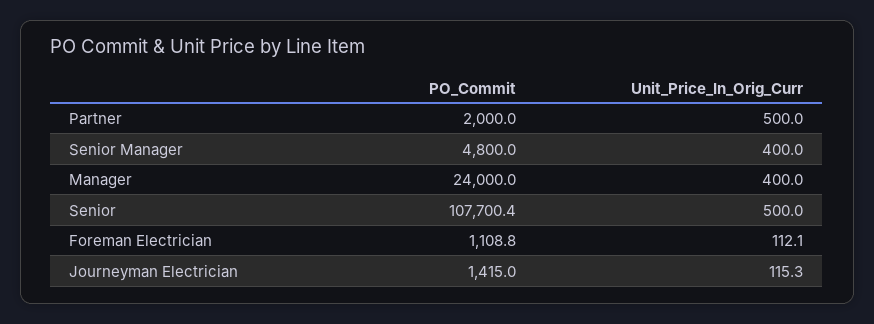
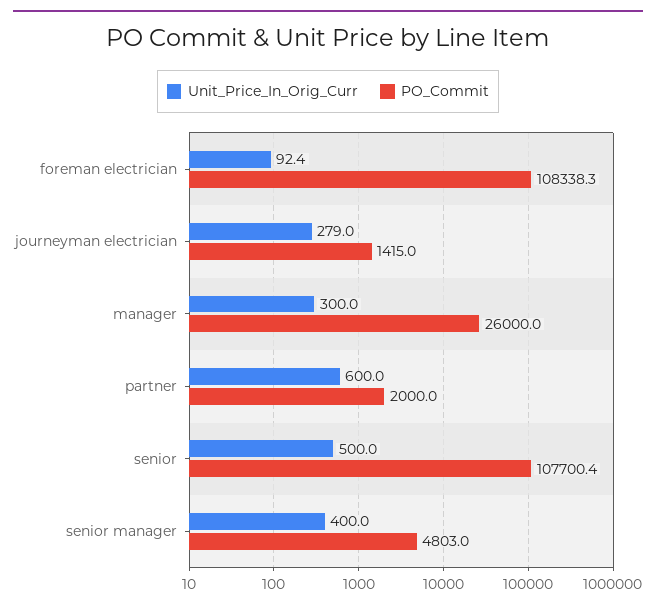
Unit_Price_In_Orig_Curr, Partner: 500 -> 600
PO_Commit, Senior Manager: 4800 -> 4803
PO_Commit, Manager: 24000 -> 26000
Unit_Price_In_Orig_Curr, Manager: 400 -> 300
PO_Commit, Foreman Electrician: 1108.8 -> 108338.3
Unit_Price_In_Orig_Curr, Foreman Electrician: 112.1 -> 92.4
Unit_Price_In_Orig_Curr, Journeyman Electrician: 115.3 -> 279

